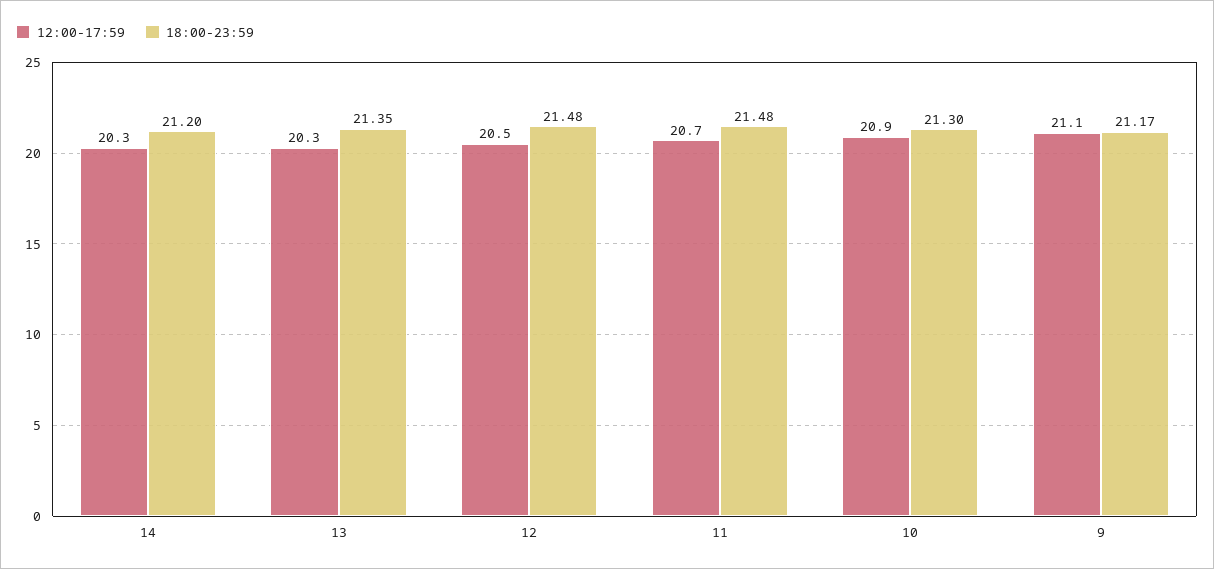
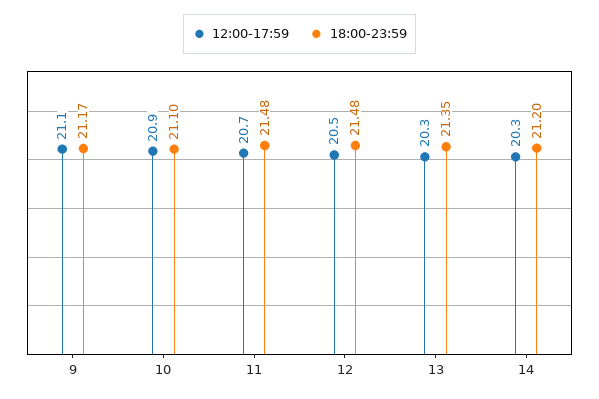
18:00-23:59, 10: 21.3 -> 21.1

